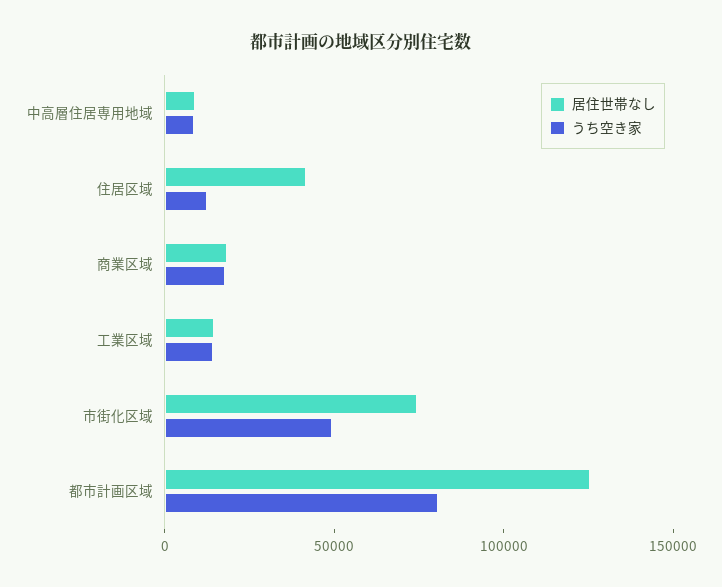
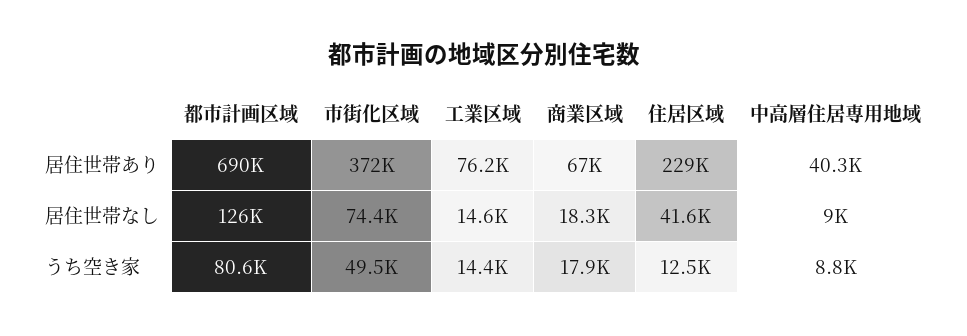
居住世帯あり, 都市計画区域: none -> 690000
居住世帯あり, 市街化区域: none -> 372000
居住世帯あり, 工業区域: none -> 76200
居住世帯あり, 商業区域: none -> 67000
居住世帯あり, 住居区域: none -> 229000
居住世帯あり, 中高層住居専用地域: none -> 40300

